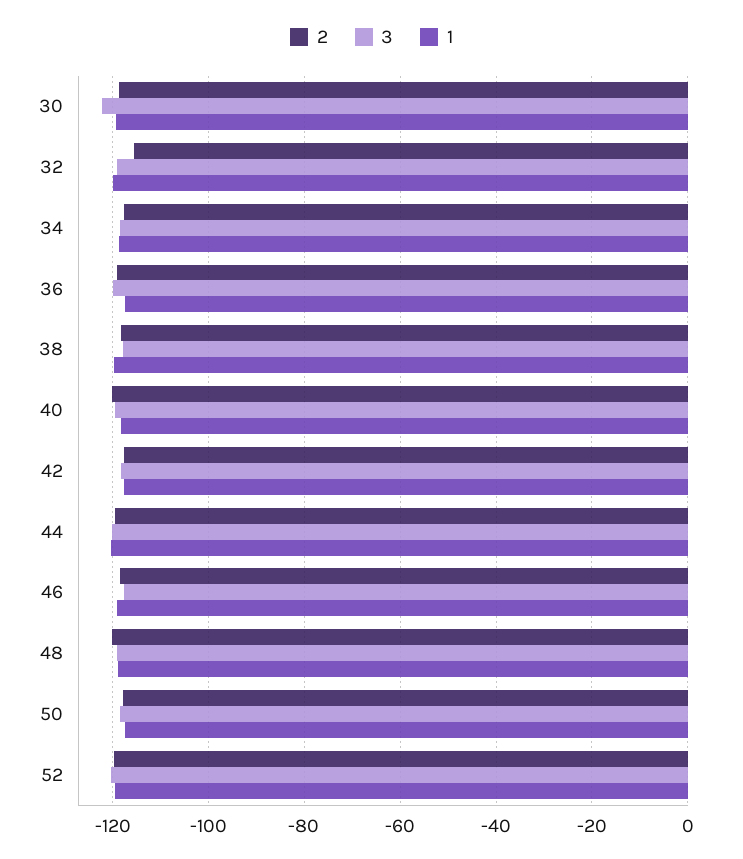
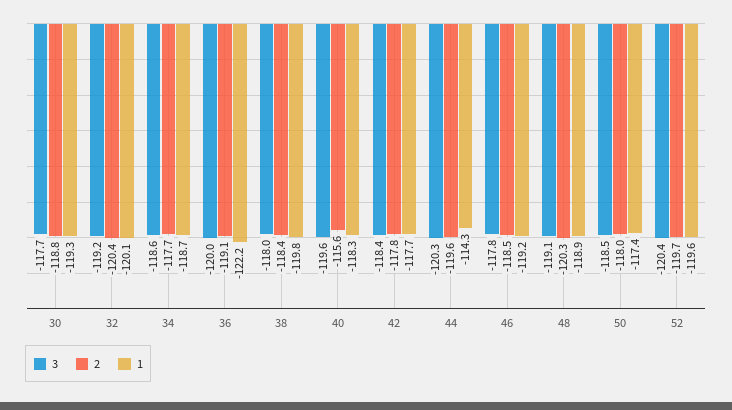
3, 30: -122 -> -117.7
2, 32: -116 -> -120.4
1, 36: -118 -> -122.2
2, 40: -120 -> -115.6
1, 44: -120 -> -114.3

